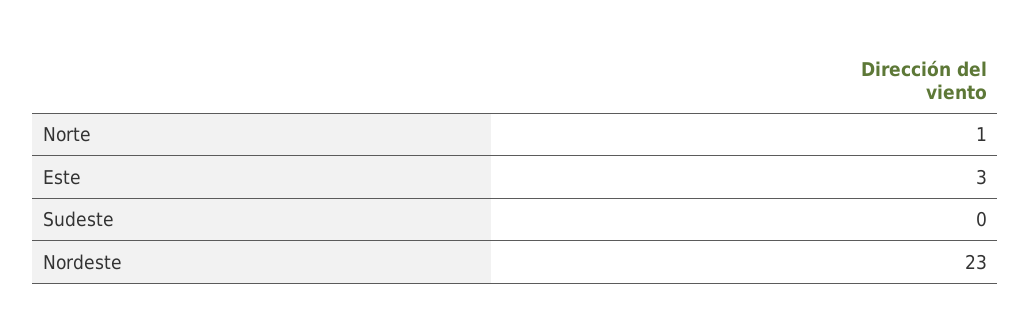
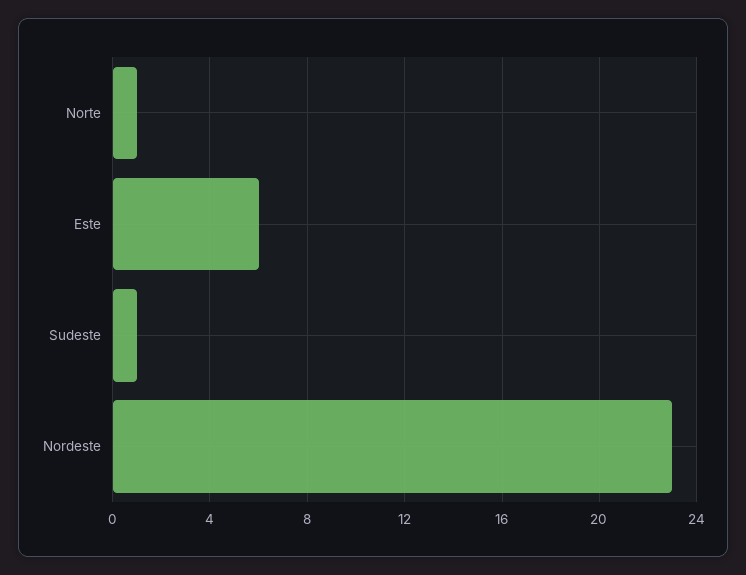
Este: 3 -> 6
Sudeste: 0 -> 1

